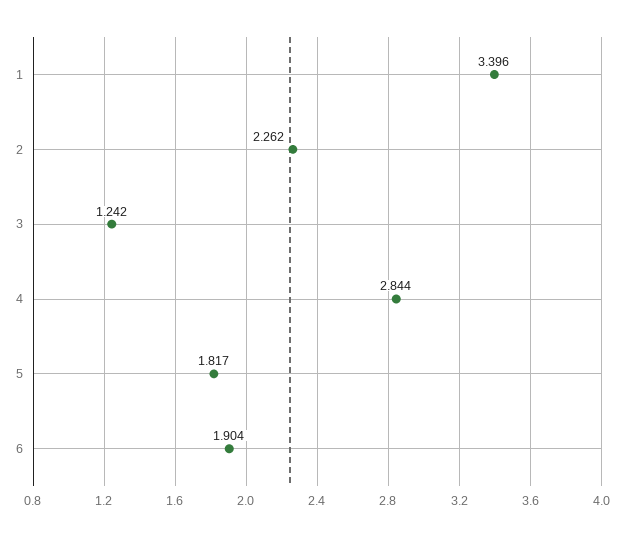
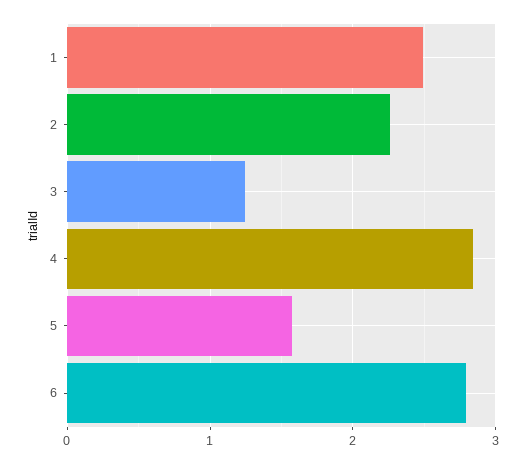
1: 3.396 -> 2.5
5: 1.817 -> 1.6
6: 1.904 -> 2.8

